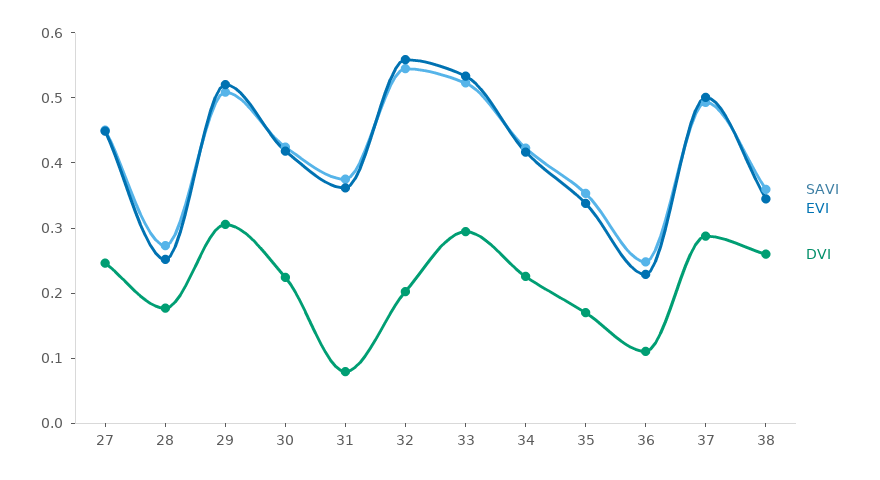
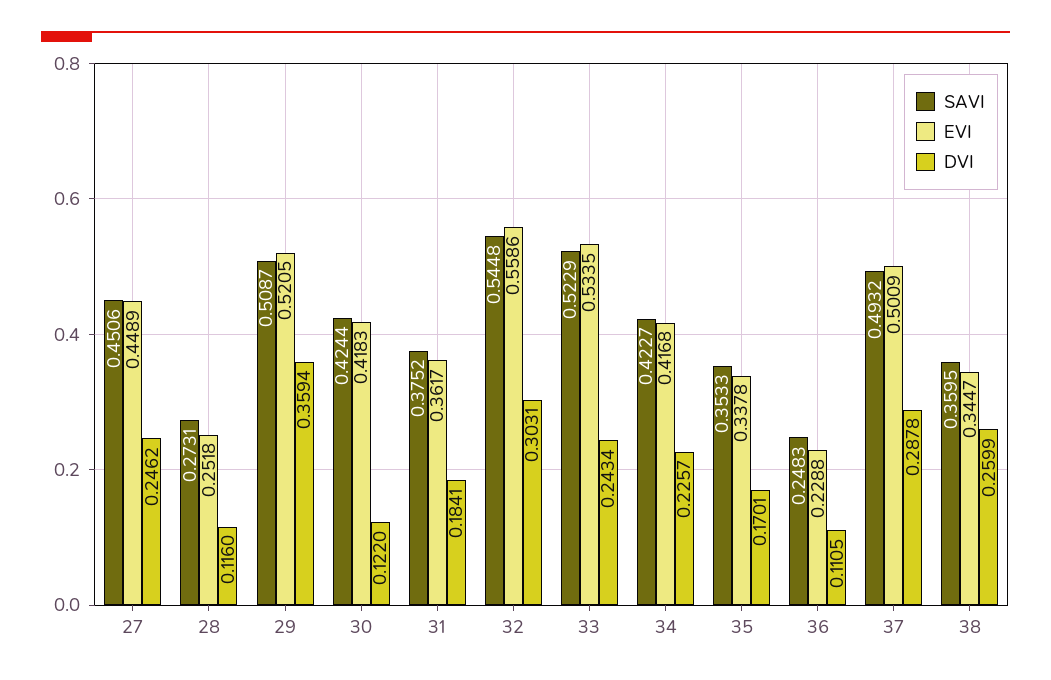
DVI, 28: 0.18 -> 0.116
DVI, 29: 0.3 -> 0.3594
DVI, 30: 0.22 -> 0.122
DVI, 31: 0.08 -> 0.1841
DVI, 32: 0.2 -> 0.3031
DVI, 33: 0.3 -> 0.2434

